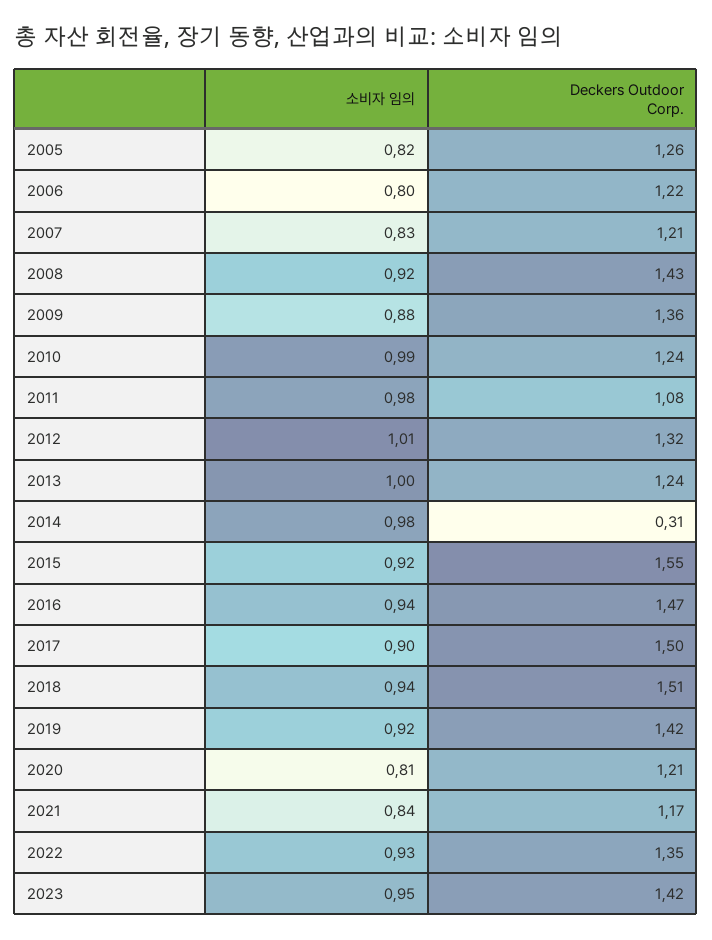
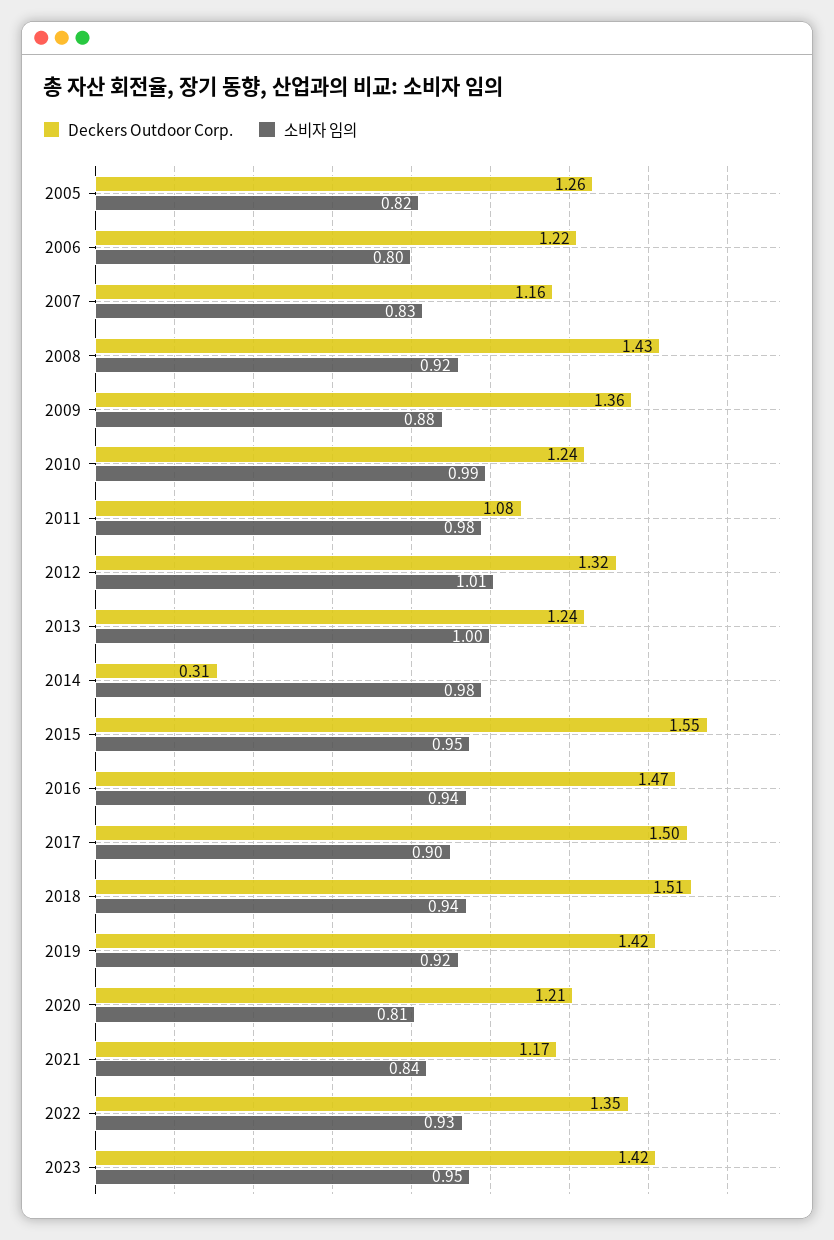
Deckers Outdoor Corp., 2007: 1.21 -> 1.16
소비자 임의, 2015: 0.92 -> 0.95

